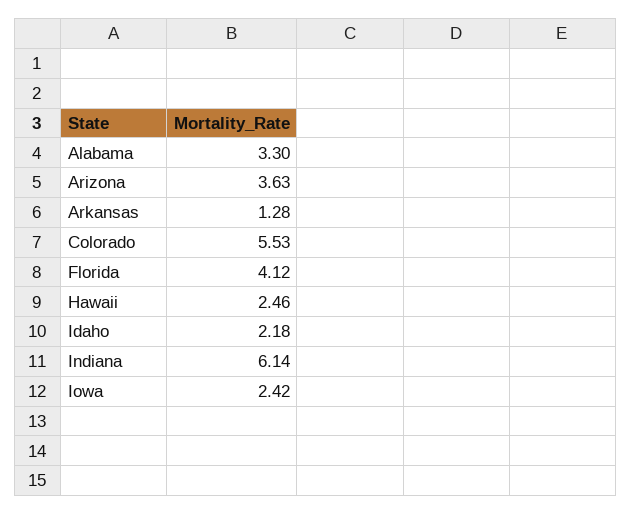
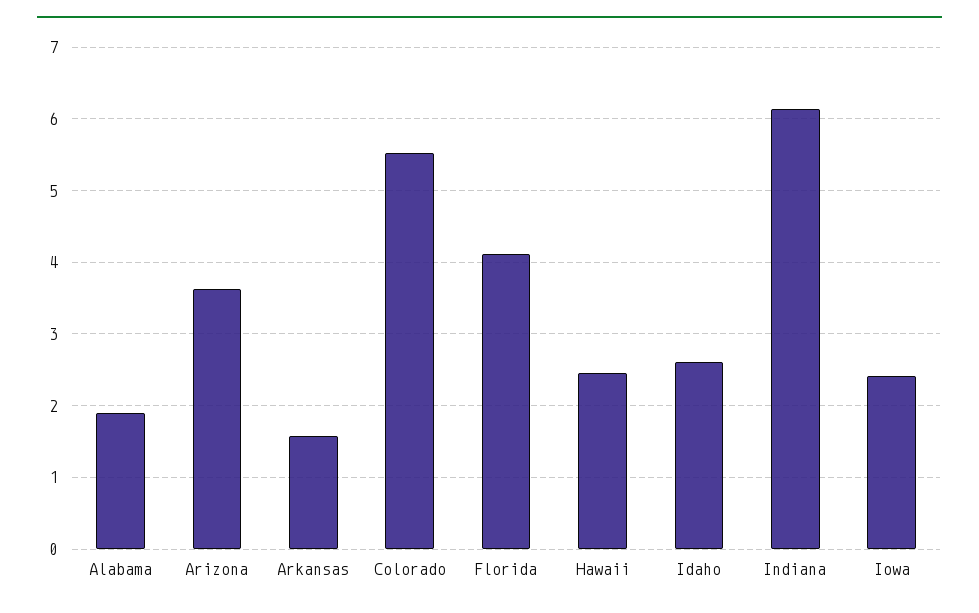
Alabama: 3.3 -> 1.9
Arkansas: 1.28 -> 1.6
Idaho: 2.18 -> 2.6

